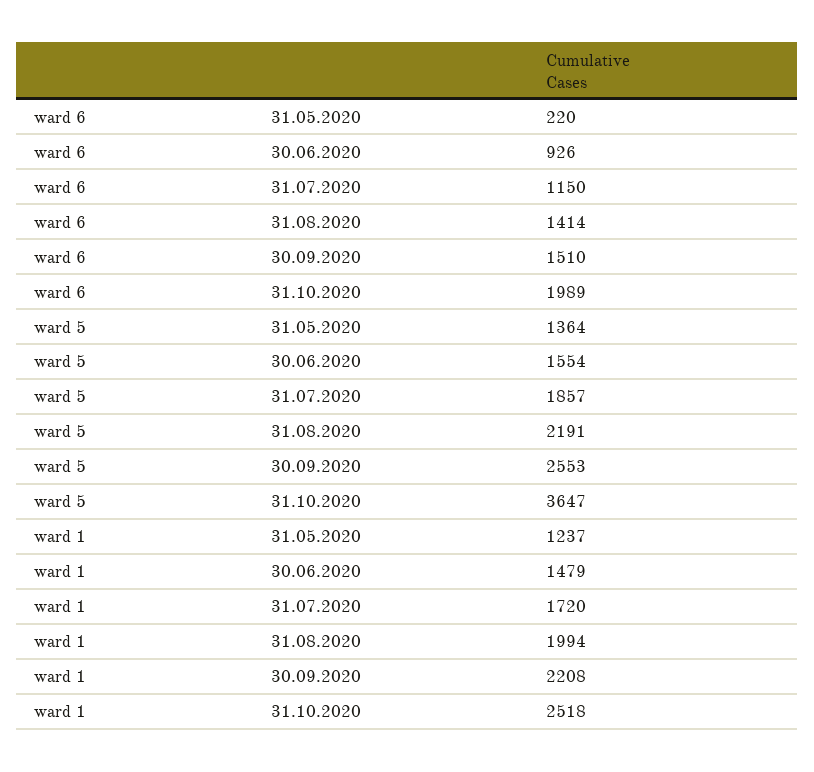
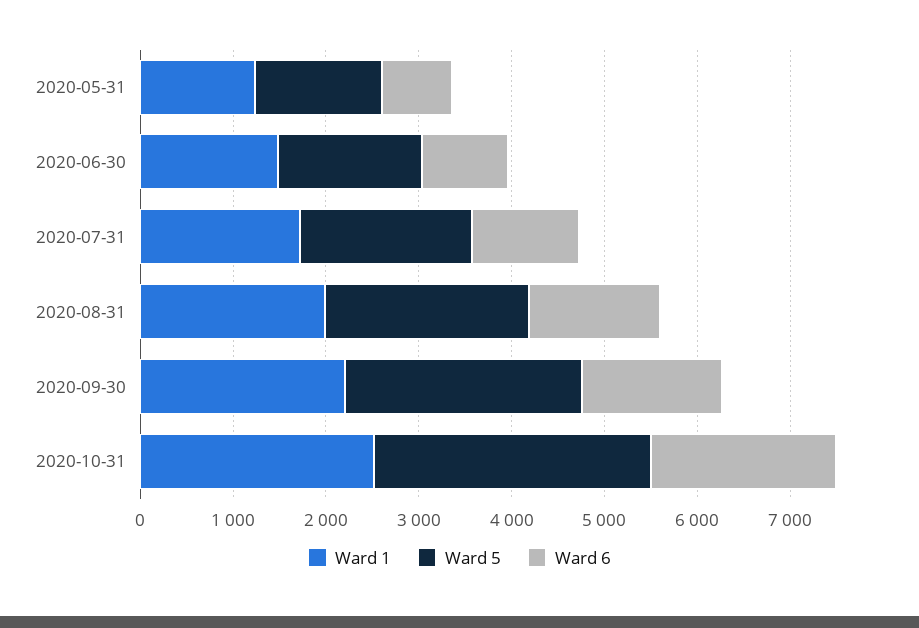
ward 6, 31.05.2020: 220 -> 800
ward 5, 31.10.2020: 3647 -> 3000

